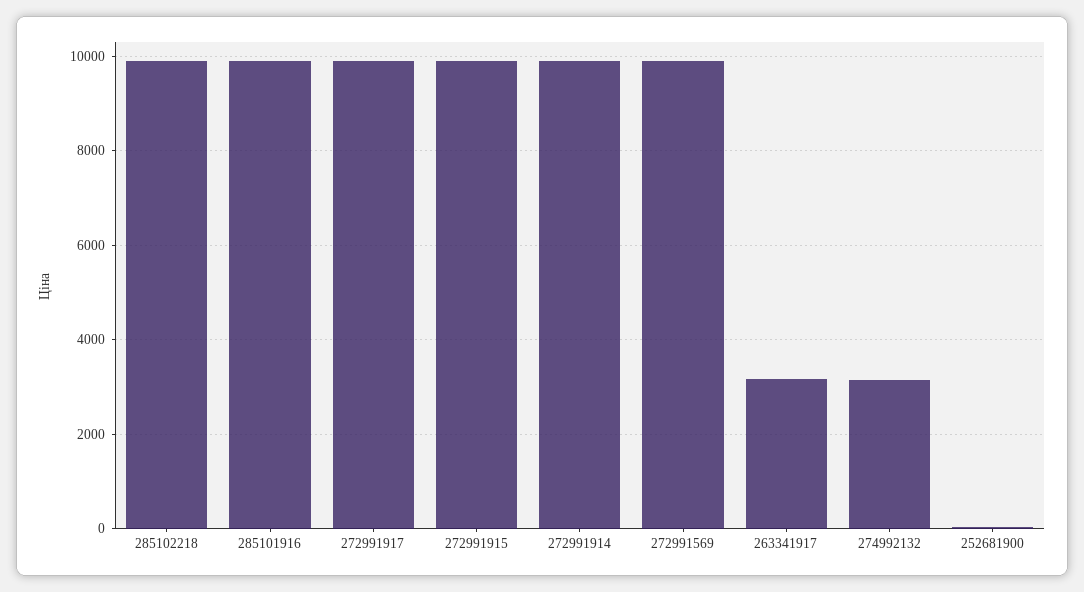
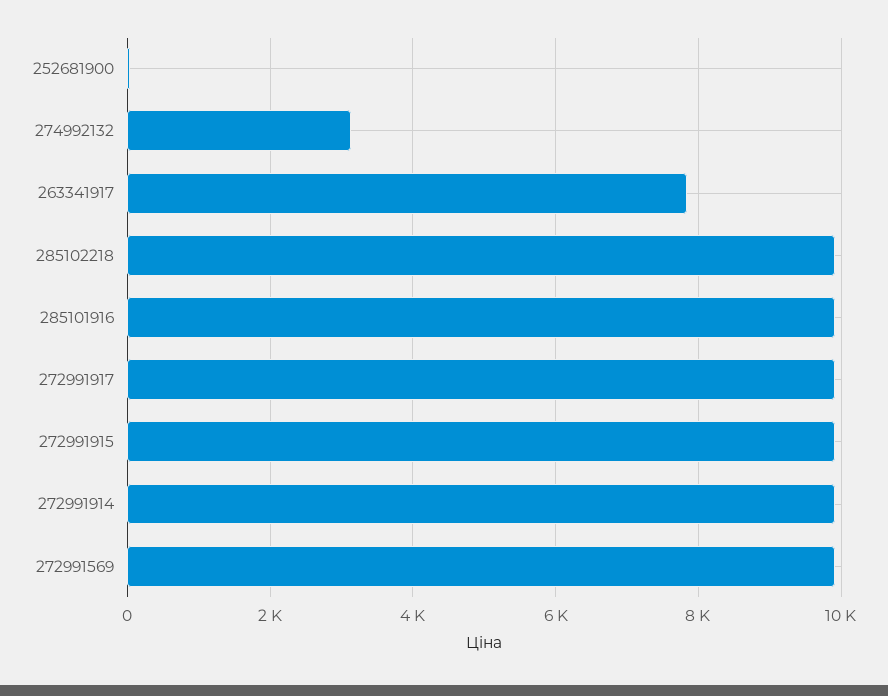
263341917: 3200 -> 7800

